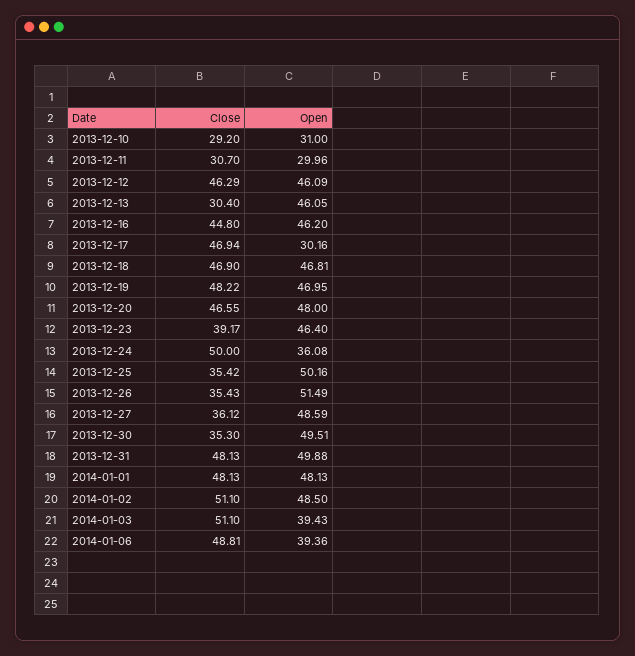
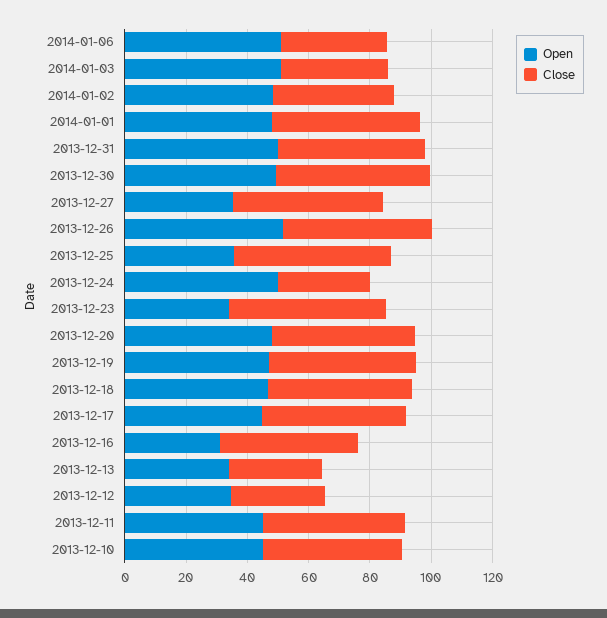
Close, 2013-12-10: 29.2 -> 45
Open, 2013-12-10: 31 -> 45
Close, 2013-12-11: 30.7 -> 45
Open, 2013-12-11: 29.96 -> 45
Close, 2013-12-12: 46.29 -> 30
Open, 2013-12-12: 46.09 -> 35
Open, 2013-12-13: 46.05 -> 35
Open, 2013-12-16: 46.2 -> 30
Open, 2013-12-17: 30.16 -> 45
Close, 2013-12-23: 39.17 -> 50
Open, 2013-12-23: 46.4 -> 35
Close, 2013-12-24: 50 -> 30
Open, 2013-12-24: 36.08 -> 50
Close, 2013-12-25: 35.42 -> 50
Open, 2013-12-25: 50.16 -> 35
Close, 2013-12-26: 35.43 -> 50
Close, 2013-12-27: 36.12 -> 50
Open, 2013-12-27: 48.59 -> 35
Close, 2013-12-30: 35.3 -> 50
Close, 2014-01-02: 51.1 -> 40
Close, 2014-01-03: 51.1 -> 35
Open, 2014-01-03: 39.43 -> 50
Close, 2014-01-06: 48.81 -> 35
Open, 2014-01-06: 39.36 -> 50

